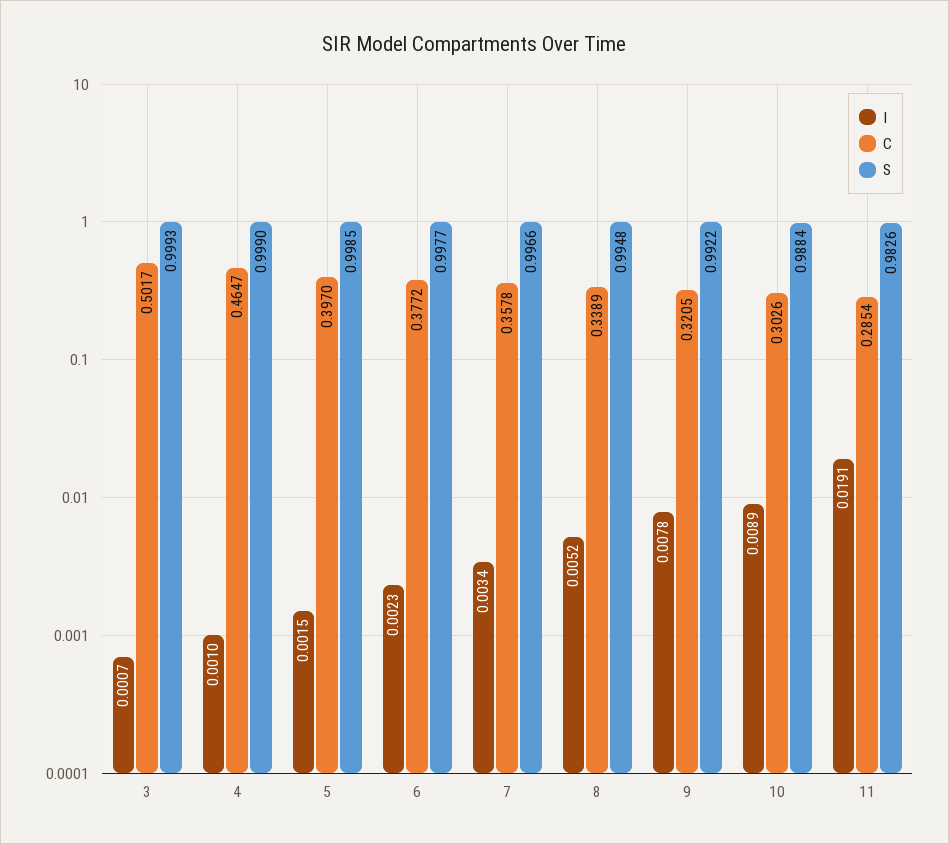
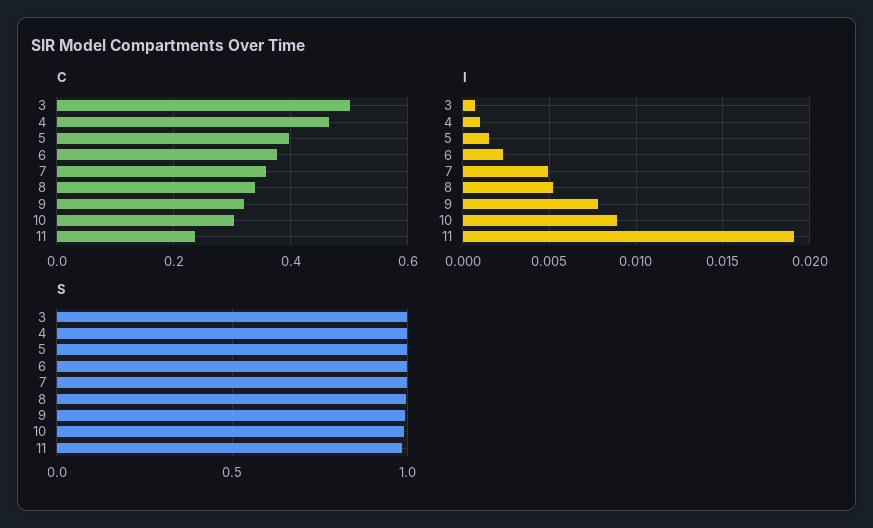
I, 7: 0.0034 -> 0.005
C, 11: 0.2854 -> 0.24

